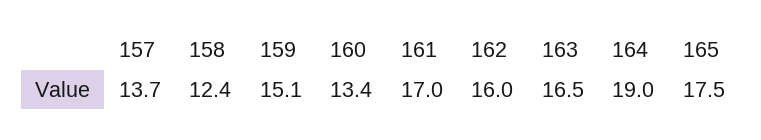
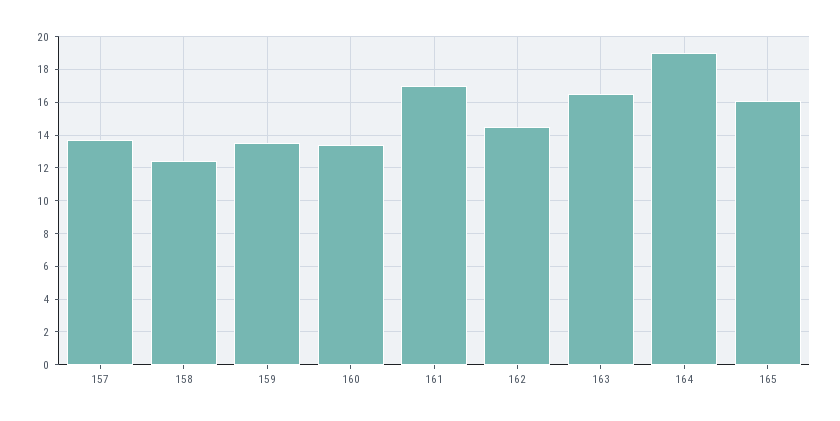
159: 15.1 -> 13.5
162: 16 -> 14.5
165: 17.5 -> 16

